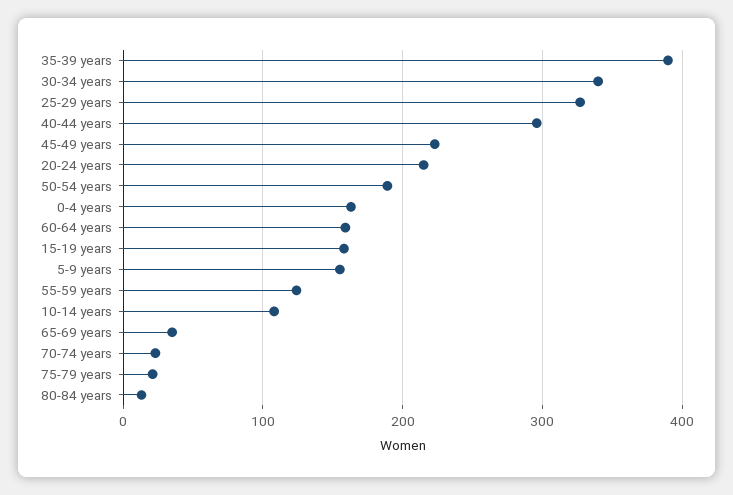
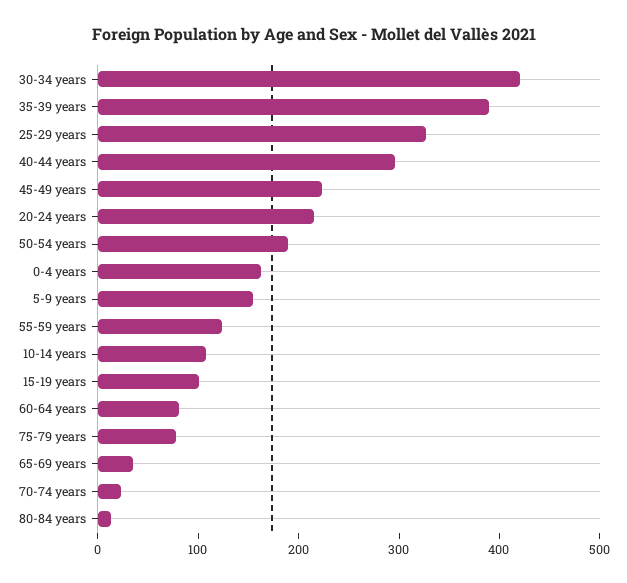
30-34 years: 340 -> 420
60-64 years: 160 -> 80
15-19 years: 160 -> 100
75-79 years: 20 -> 80

